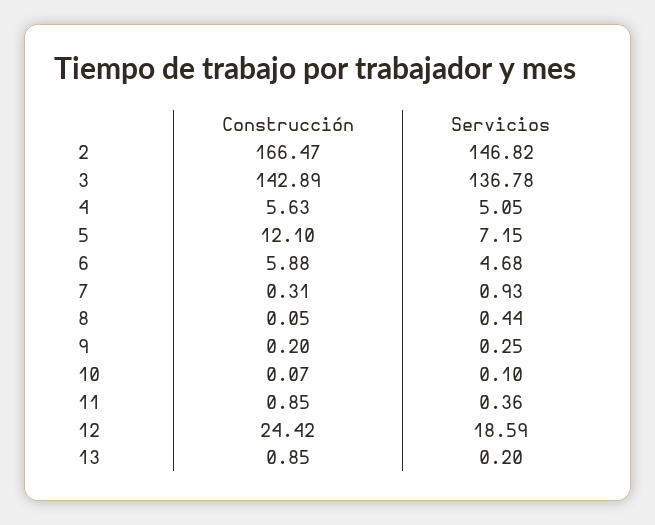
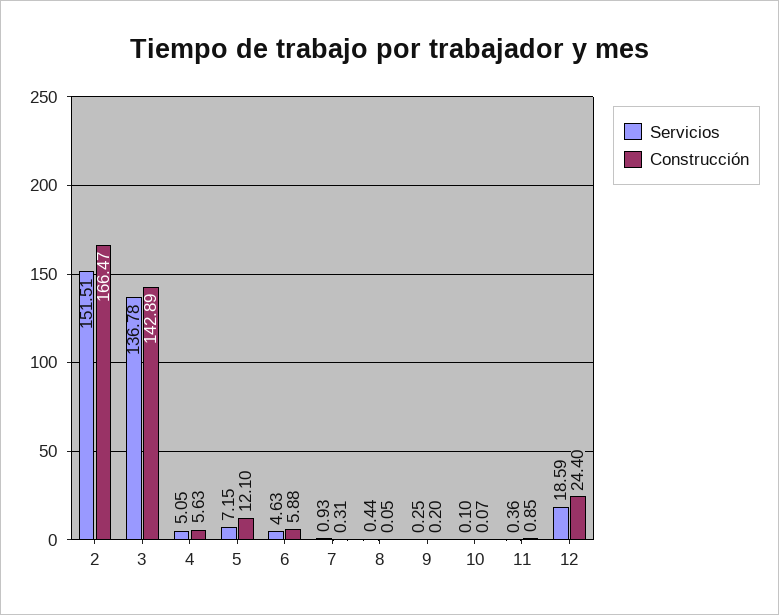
Servicios, 2: 146.82 -> 151.51
Servicios, 6: 4.68 -> 4.63
Construcción, 12: 24.42 -> 24.4
Construcción, 13: 0.85 -> none
Servicios, 13: 0.2 -> none

